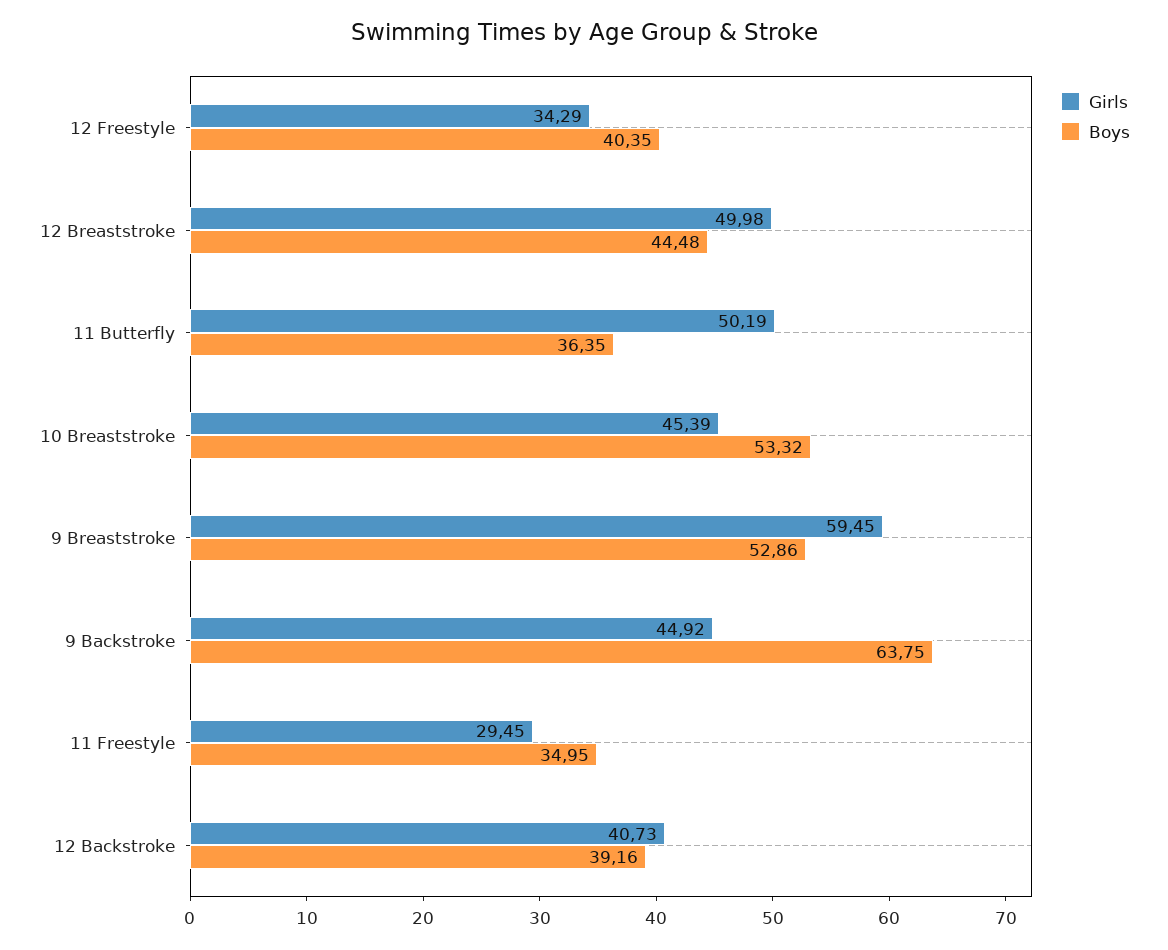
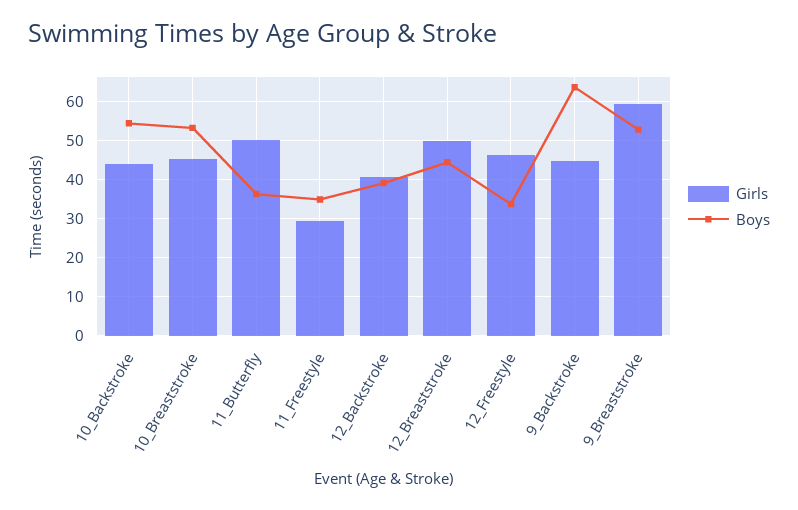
Girls, 12 Freestyle: 34.29 -> 46
Boys, 12 Freestyle: 40.35 -> 34
Girls, 10_Backstroke: none -> 44
Boys, 10_Backstroke: none -> 54

